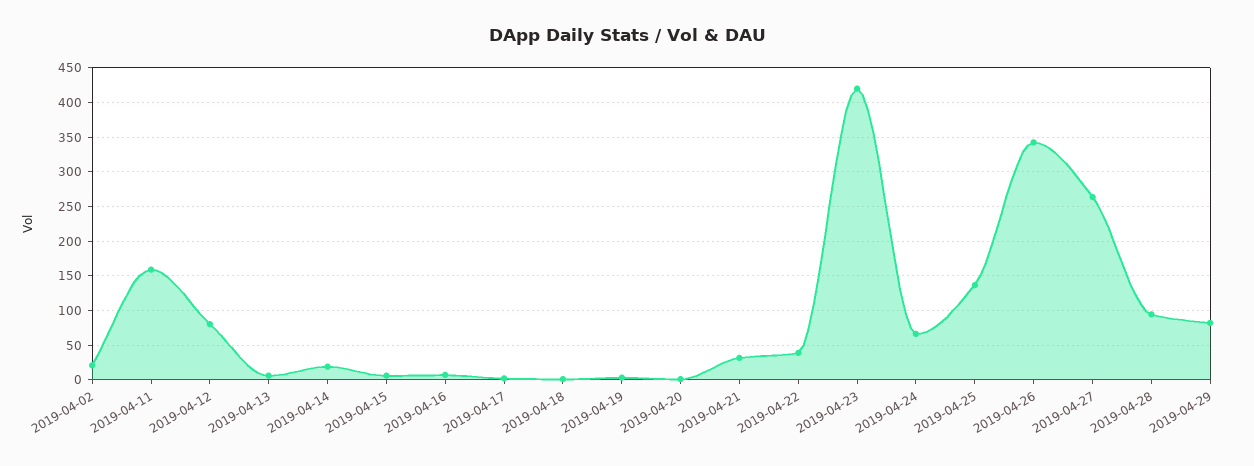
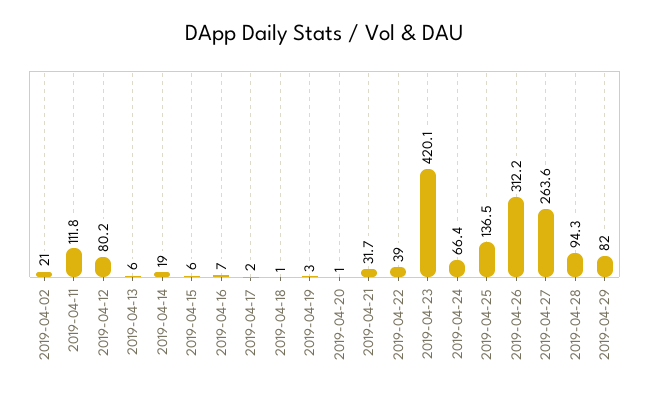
2019-04-11: 160 -> 111.8
2019-04-26: 340 -> 312.2

